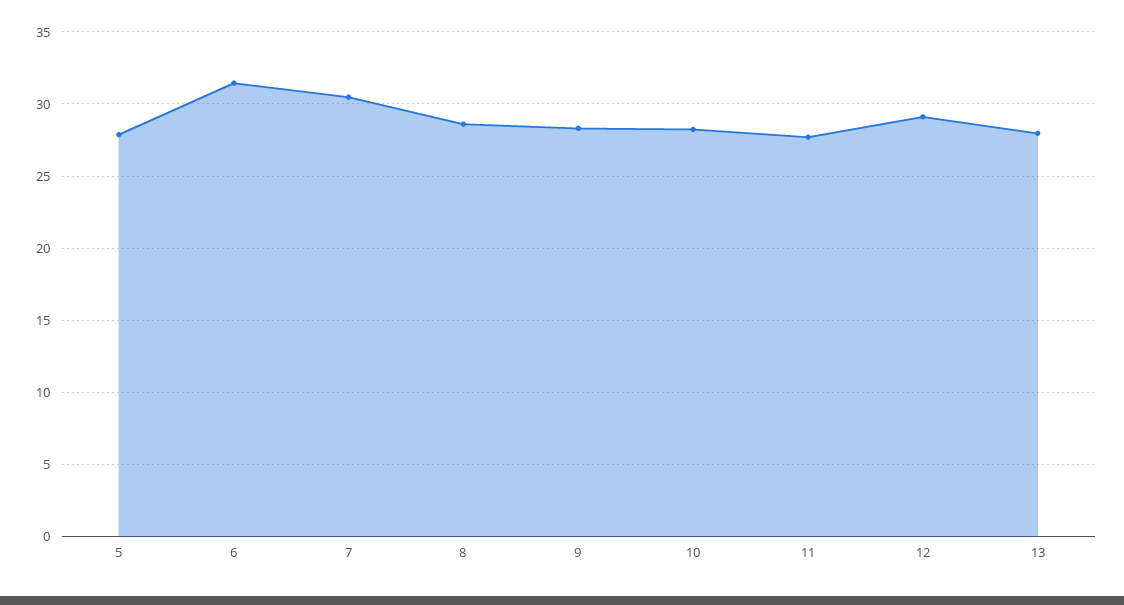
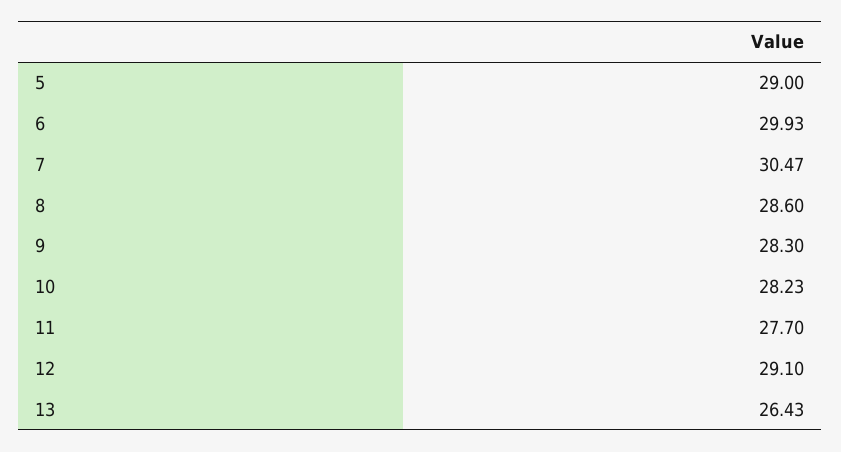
5: 28 -> 29
6: 31.5 -> 29.93
13: 28 -> 26.43

